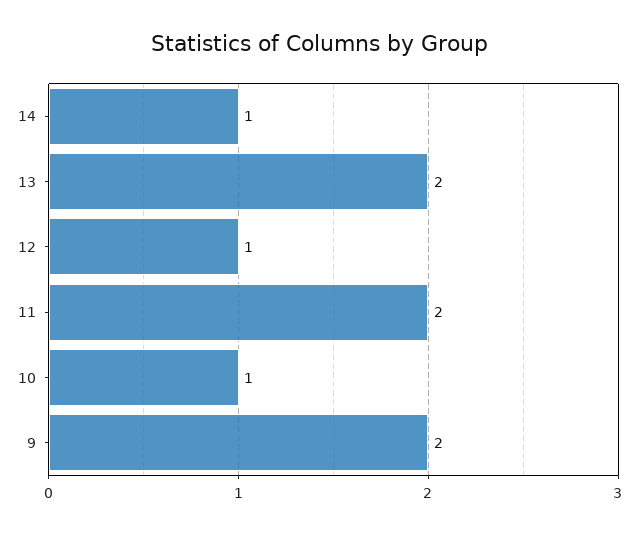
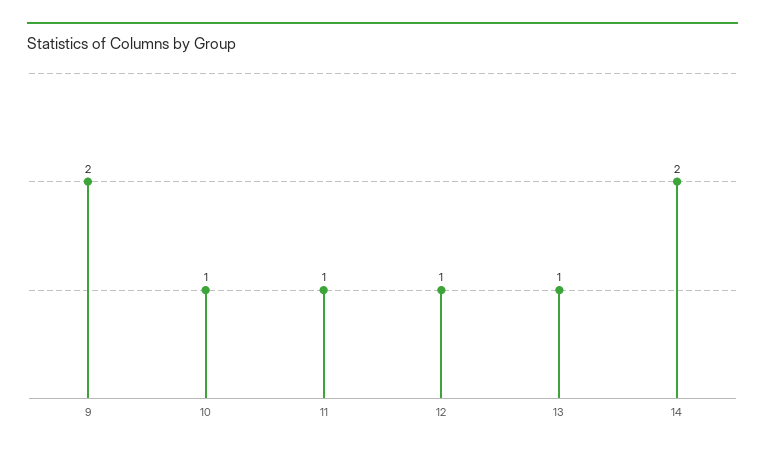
14: 1 -> 2
13: 2 -> 1
11: 2 -> 1

